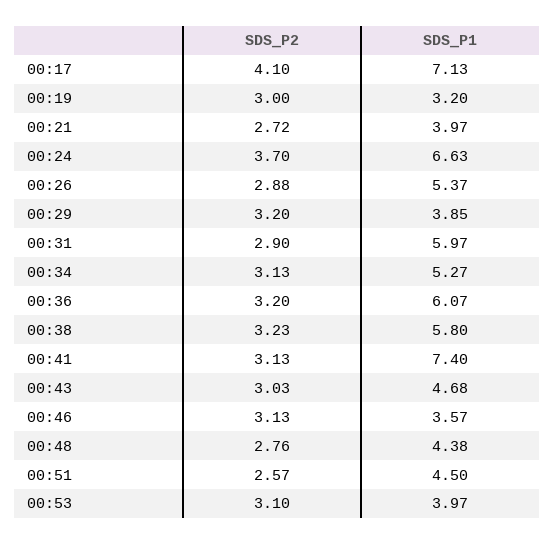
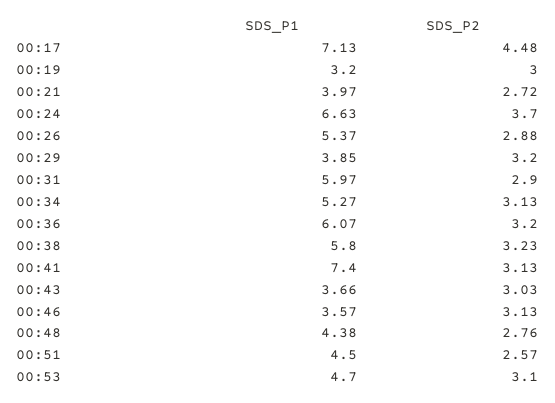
SDS_P2, 00:17: 4.1 -> 4.48
SDS_P1, 00:43: 4.68 -> 3.66
SDS_P1, 00:53: 3.97 -> 4.7

